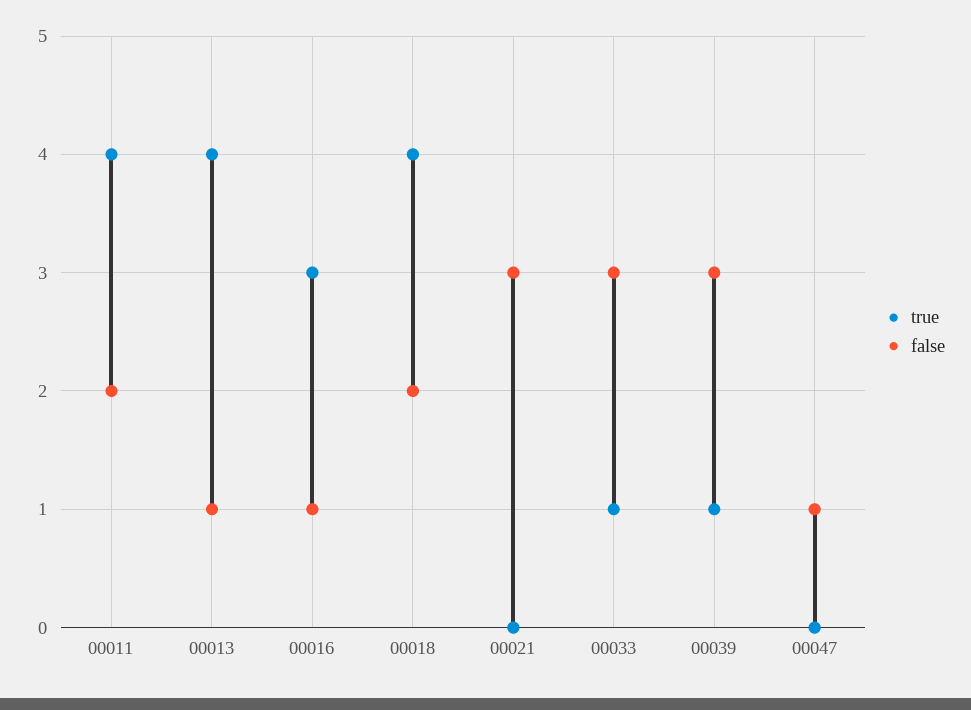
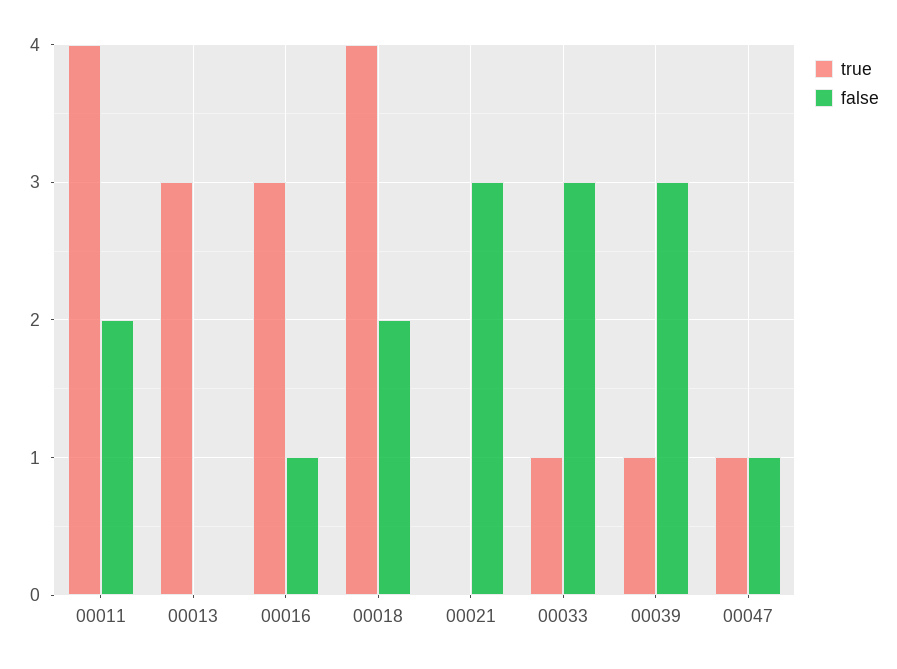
true, 00013: 4 -> 3
false, 00013: 1 -> 0
true, 00047: 0 -> 1

